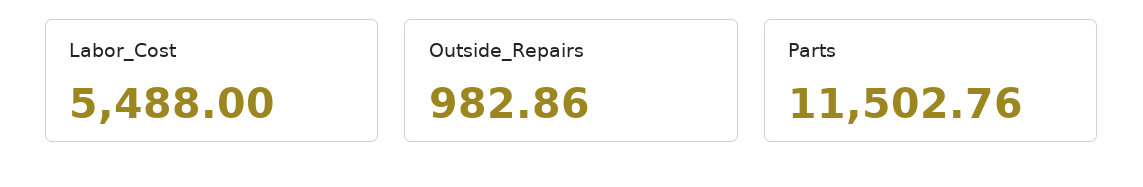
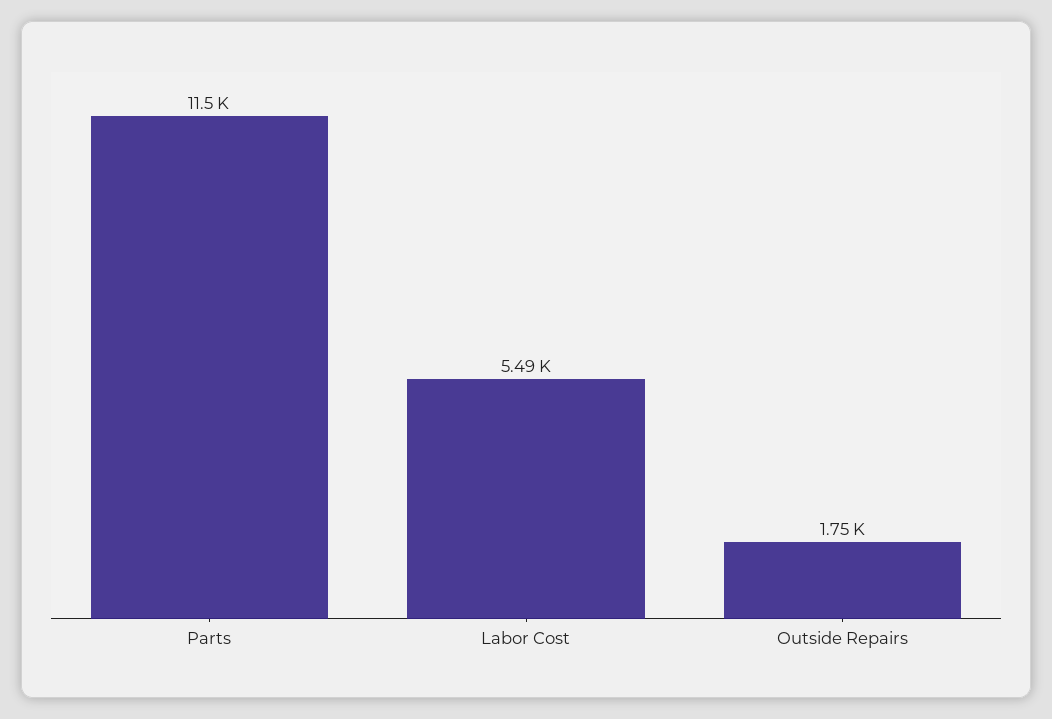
Outside_Repairs: 982.86 -> 1750

